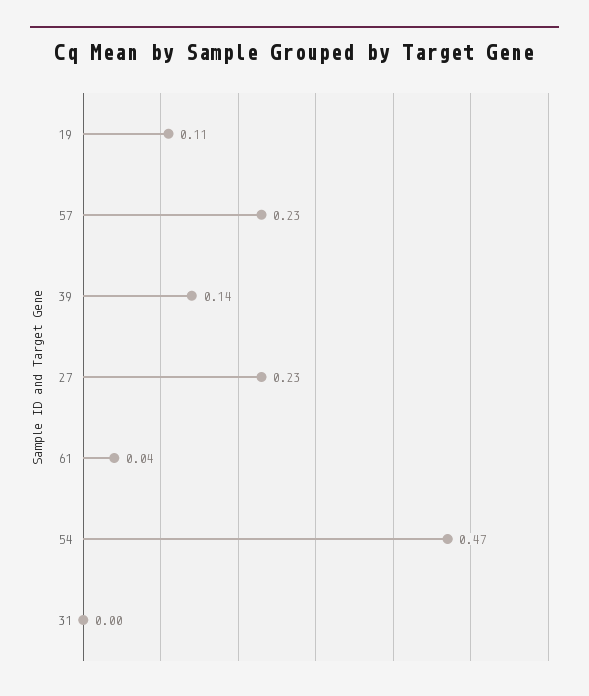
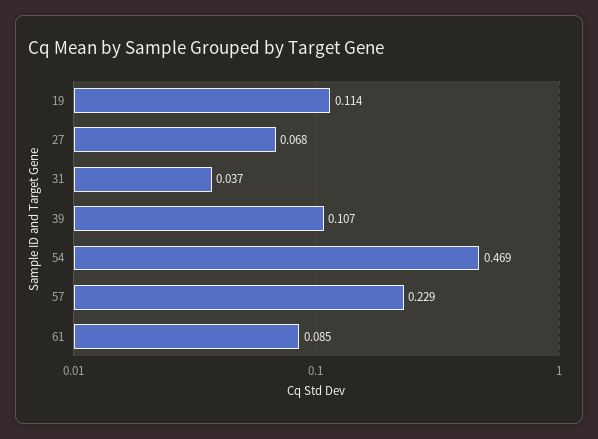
39: 0.14 -> 0.107
27: 0.23 -> 0.068
61: 0.04 -> 0.085
31: 0 -> 0.037

